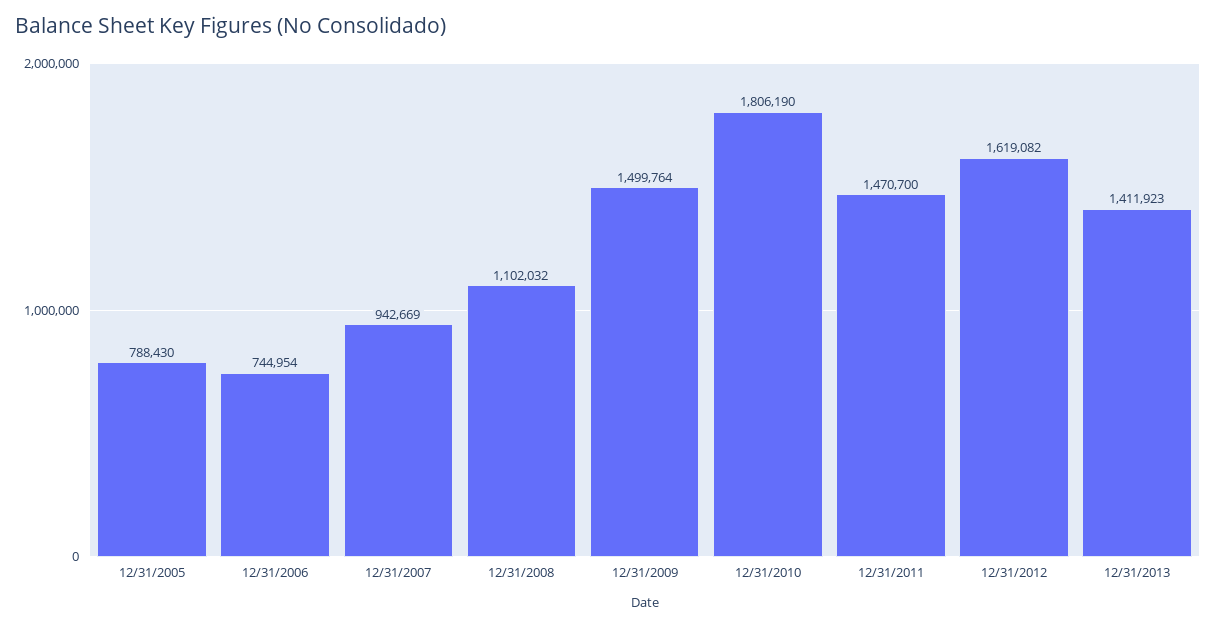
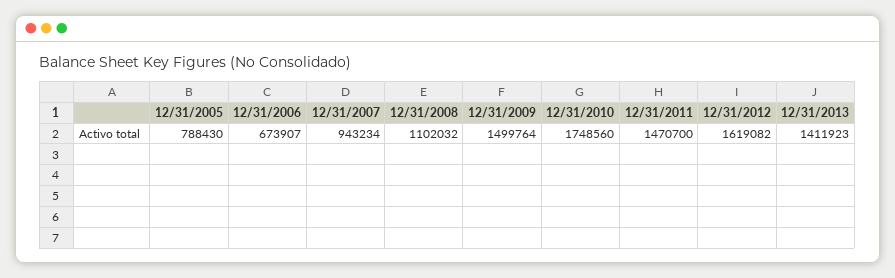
12/31/2006: 744954 -> 673907
12/31/2007: 942669 -> 943234
12/31/2010: 1806190 -> 1748560

